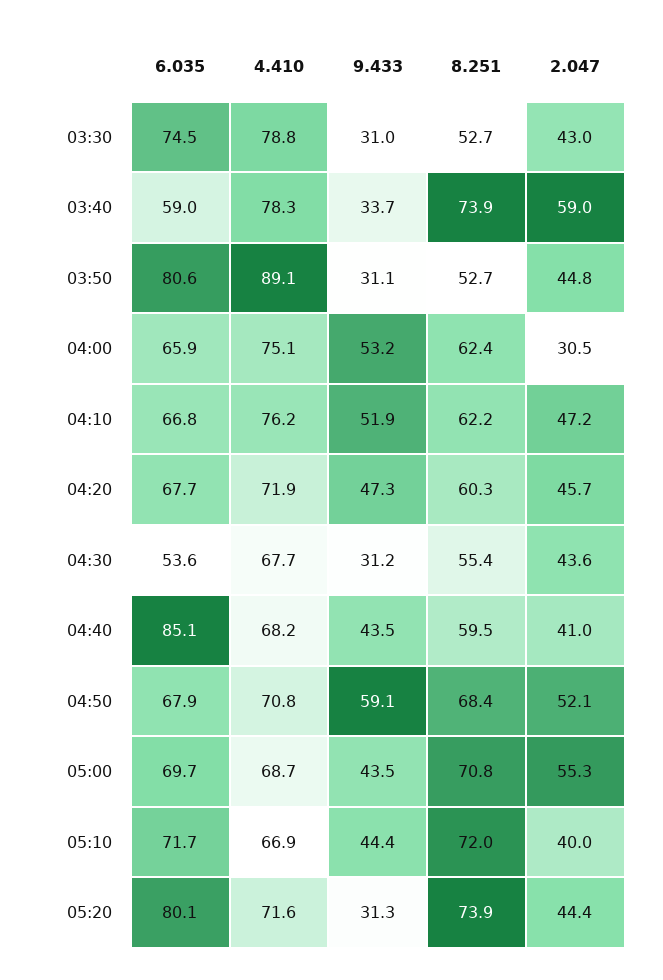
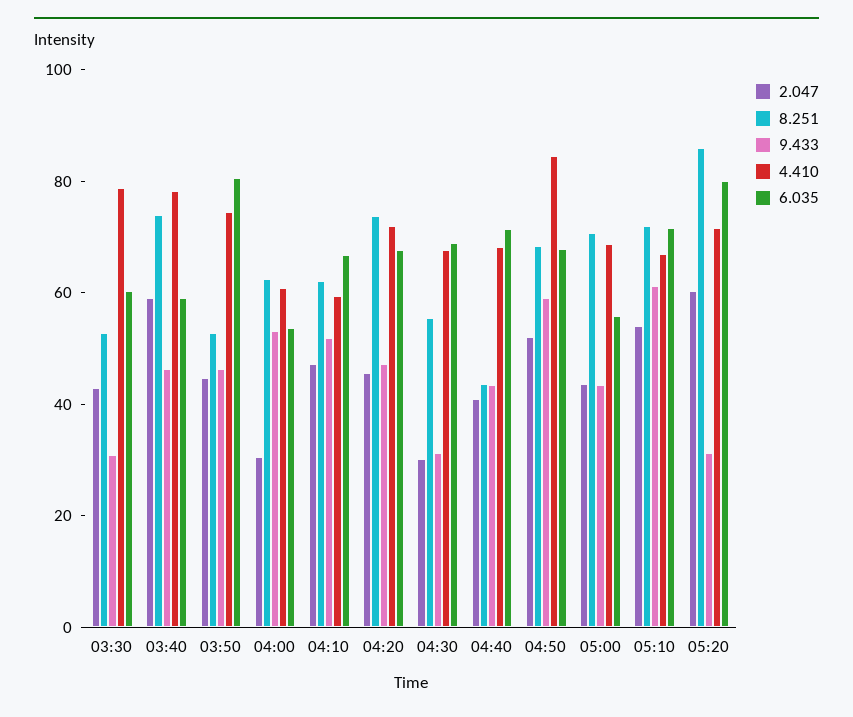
6.035, 03:30: 74.5 -> 60
9.433, 03:40: 33.7 -> 45
4.410, 03:50: 89.1 -> 75
9.433, 03:50: 31.1 -> 45
6.035, 04:00: 65.9 -> 55
4.410, 04:00: 75.1 -> 60
4.410, 04:10: 76.2 -> 60
8.251, 04:20: 60.3 -> 75
6.035, 04:30: 53.6 -> 70
2.047, 04:30: 43.6 -> 30
6.035, 04:40: 85.1 -> 70
8.251, 04:40: 59.5 -> 45
4.410, 04:50: 70.8 -> 85
6.035, 05:00: 69.7 -> 55
2.047, 05:00: 55.3 -> 45
9.433, 05:10: 44.4 -> 60
2.047, 05:10: 40 -> 55
8.251, 05:20: 73.9 -> 85
2.047, 05:20: 44.4 -> 60

